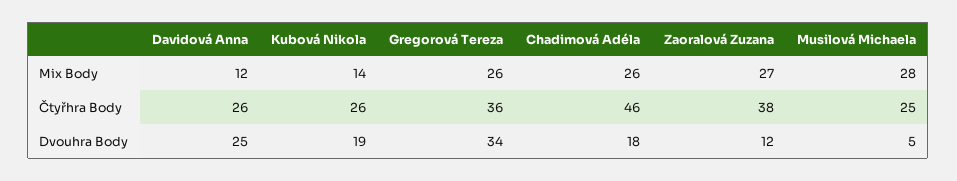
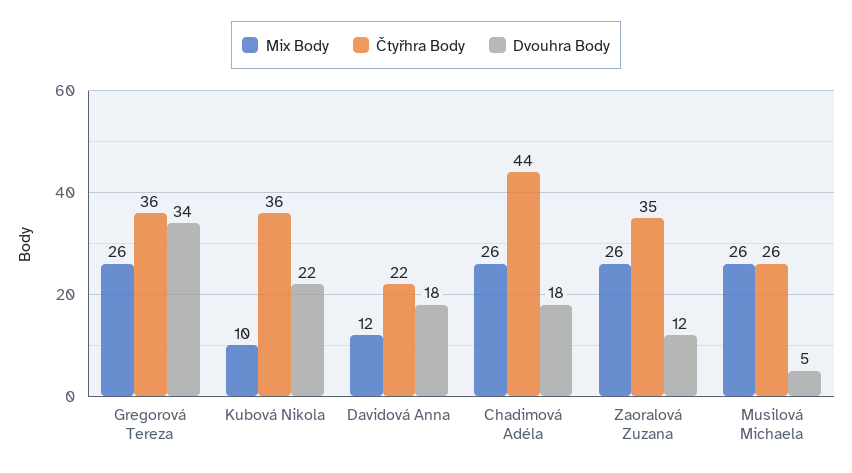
Mix Body, Kubová Nikola: 14 -> 10
Mix Body, Zaoralová Zuzana: 27 -> 26
Mix Body, Musilová Michaela: 28 -> 26
Čtyřhra Body, Davidová Anna: 26 -> 22
Čtyřhra Body, Kubová Nikola: 26 -> 36
Čtyřhra Body, Chadimová Adéla: 46 -> 44
Čtyřhra Body, Zaoralová Zuzana: 38 -> 35
Čtyřhra Body, Musilová Michaela: 25 -> 26
Dvouhra Body, Davidová Anna: 25 -> 18
Dvouhra Body, Kubová Nikola: 19 -> 22

